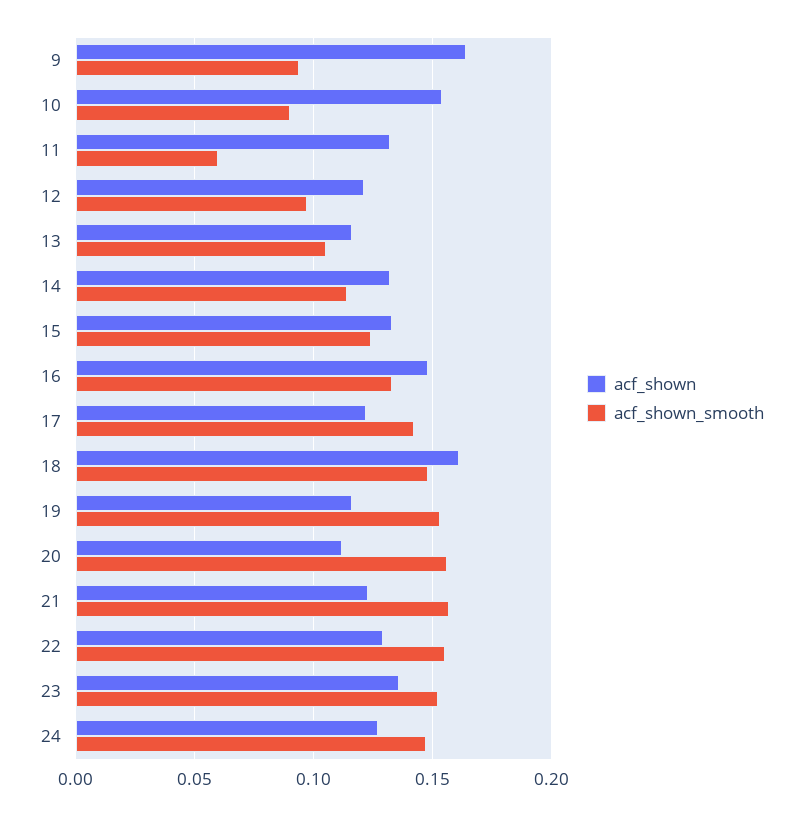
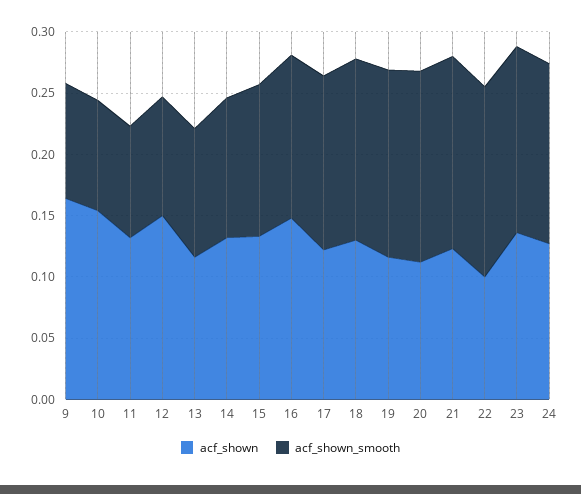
acf_shown_smooth, 11: 0.06 -> 0.09
acf_shown, 12: 0.12 -> 0.15
acf_shown, 18: 0.16 -> 0.13
acf_shown, 22: 0.13 -> 0.1

